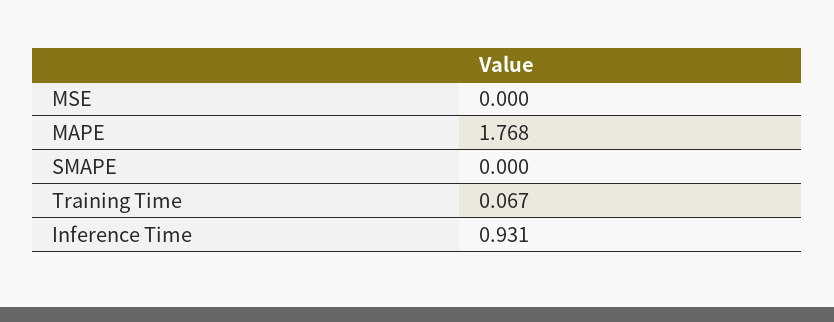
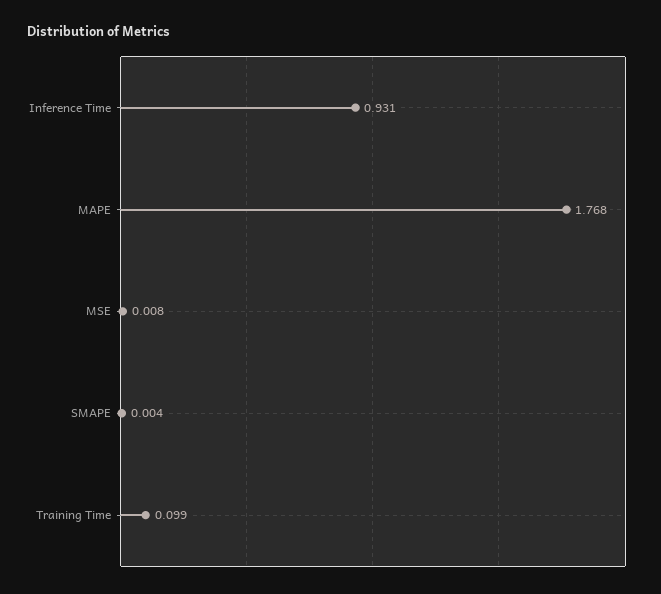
MSE: 0 -> 0.008
SMAPE: 0 -> 0.004
Training Time: 0.067 -> 0.099

